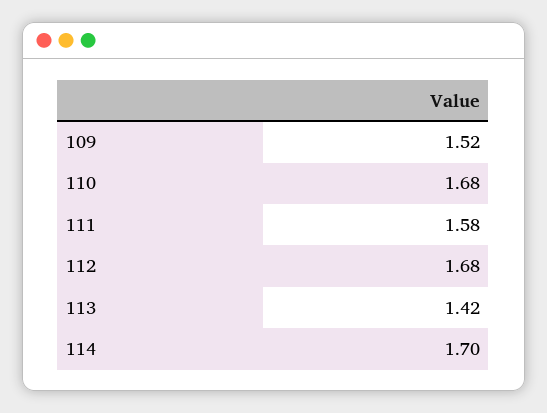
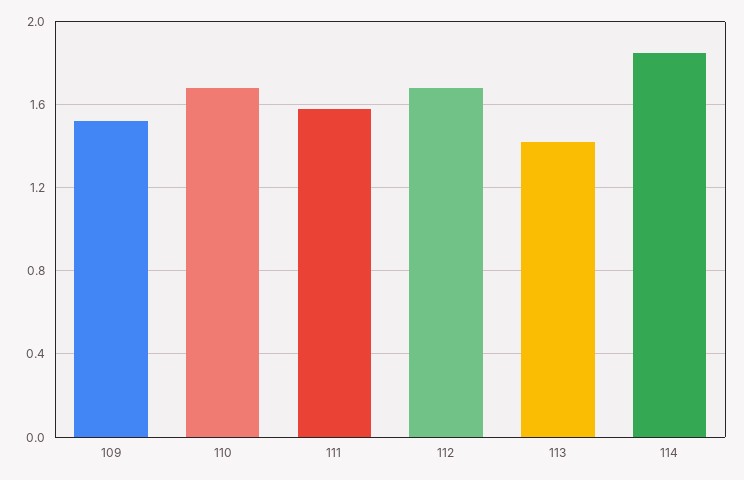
114: 1.7 -> 1.85

